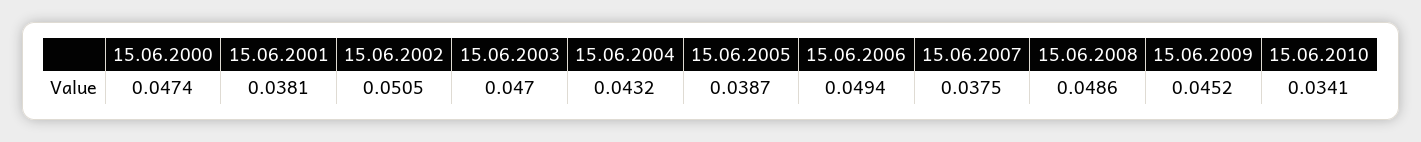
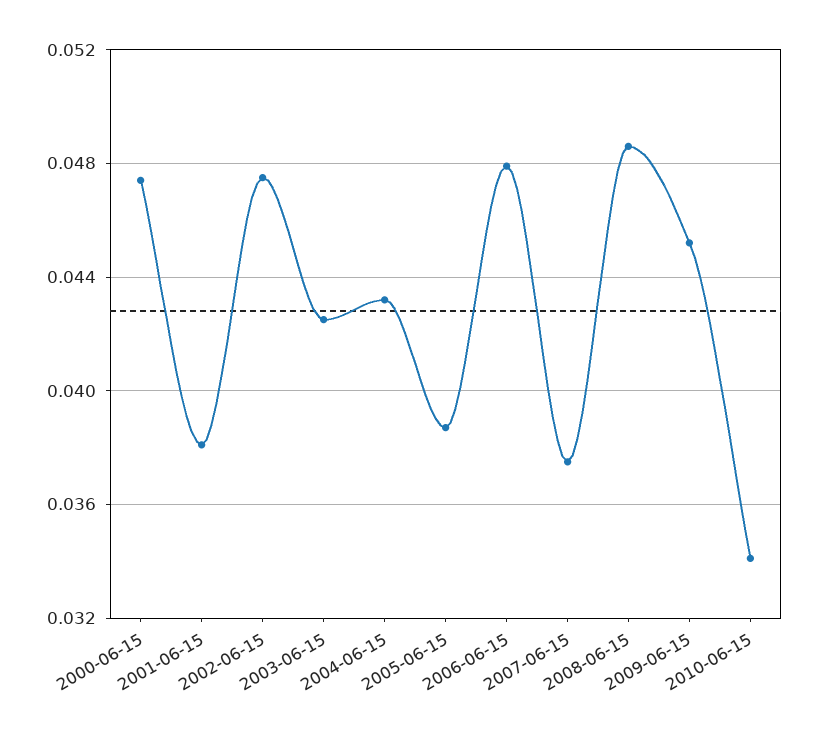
15.06.2002: 0.0505 -> 0.0475
15.06.2003: 0.047 -> 0.0425
15.06.2006: 0.0494 -> 0.048

